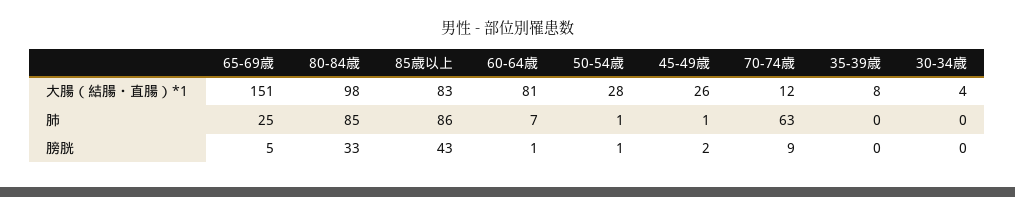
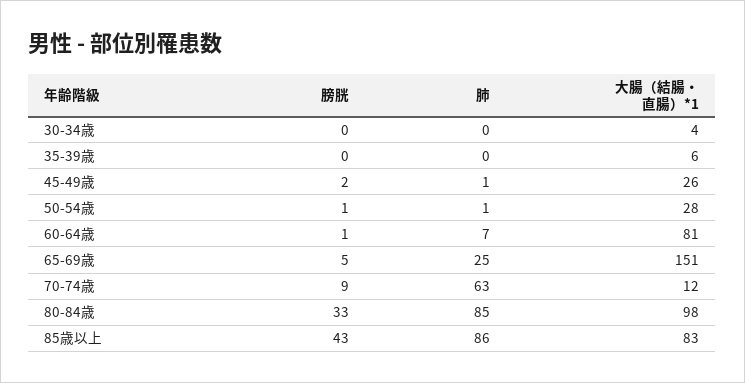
35-39歳, 大腸（結腸・直腸）*1: 8 -> 6

